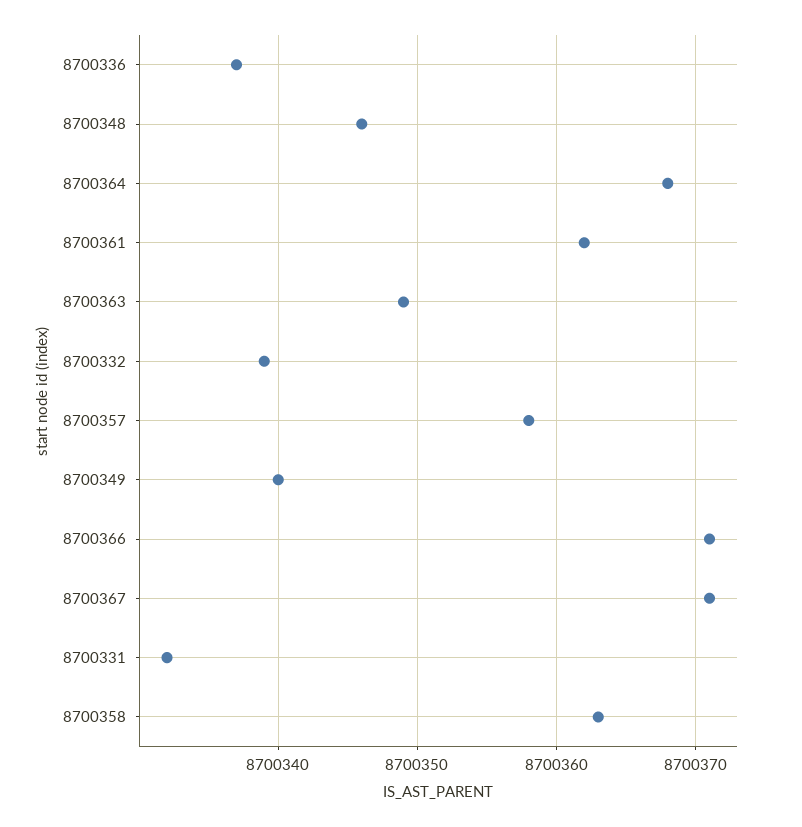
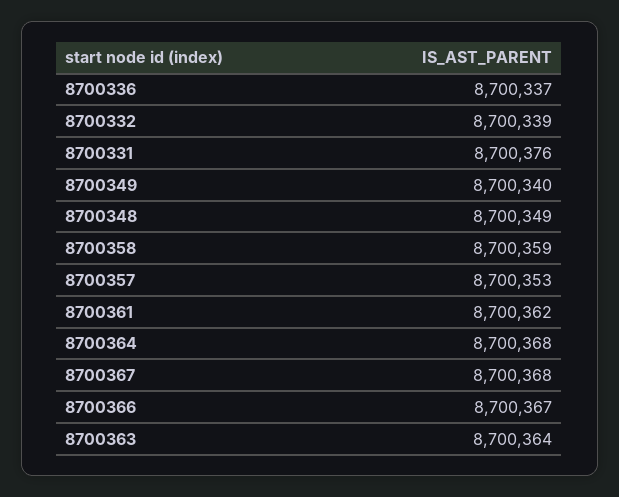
8700348: 8700346 -> 8700349
8700363: 8700349 -> 8700364
8700357: 8700358 -> 8700353
8700366: 8700371 -> 8700367
8700367: 8700371 -> 8700368
8700331: 8700332 -> 8700376
8700358: 8700363 -> 8700359

